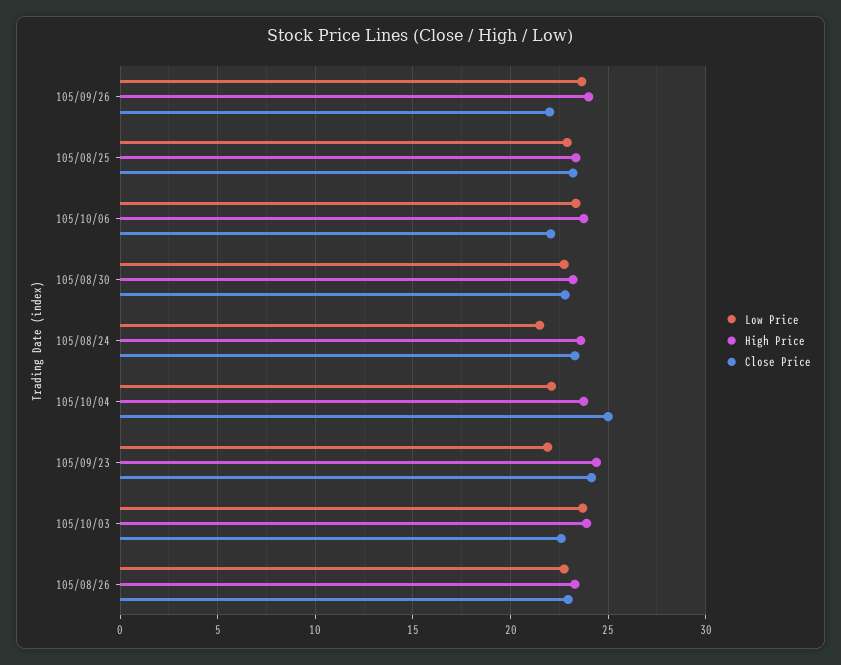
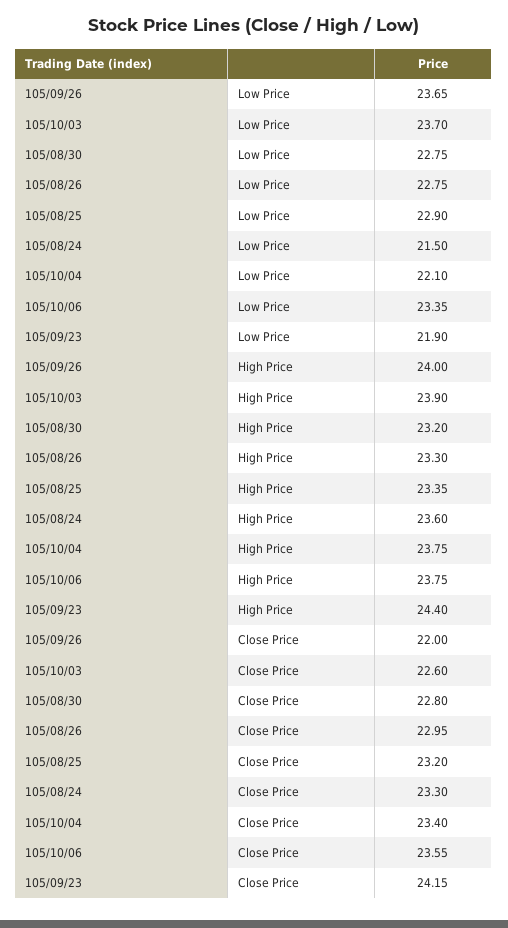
Close Price, 105/10/06: 22 -> 23.55
Close Price, 105/10/04: 25 -> 23.4

